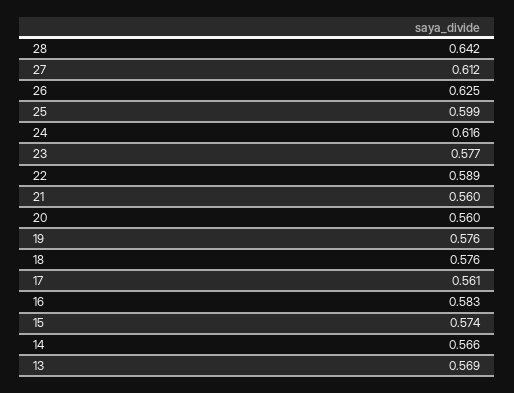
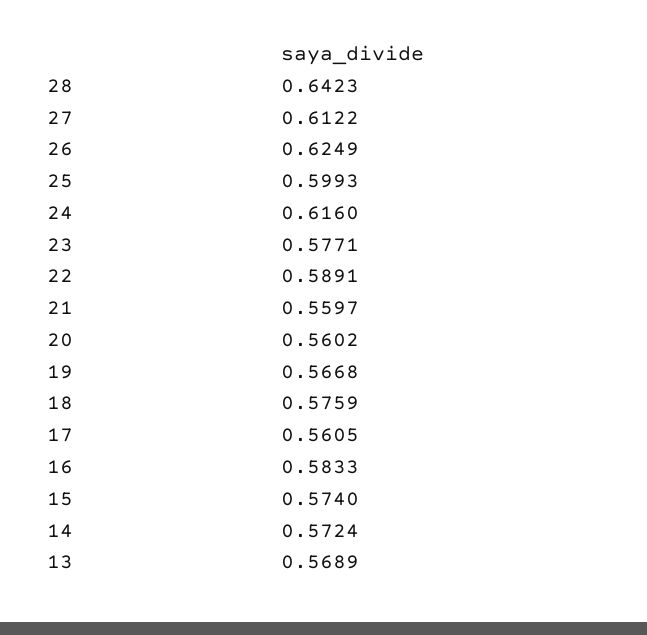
19: 0.576 -> 0.5668
14: 0.566 -> 0.5724

